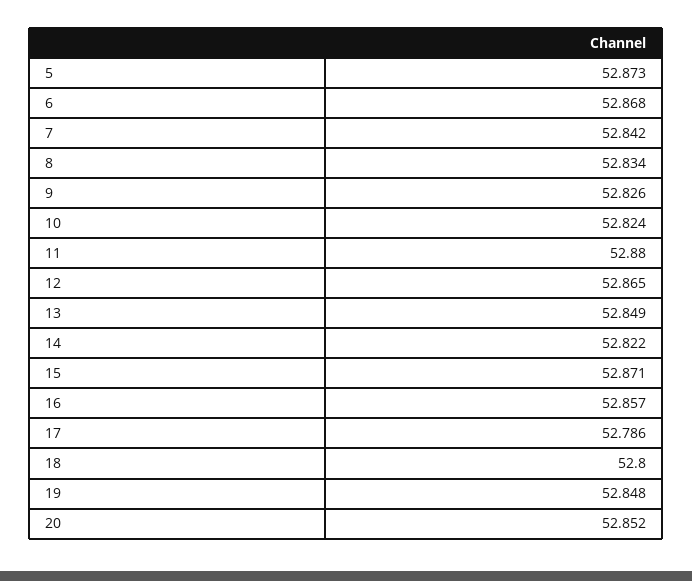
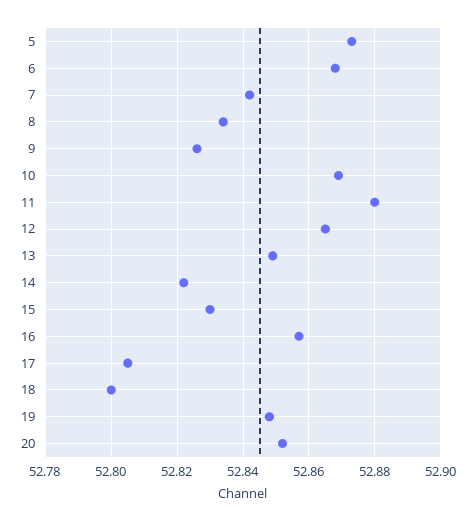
10: 52.824 -> 52.87
15: 52.871 -> 52.83
17: 52.786 -> 52.805

